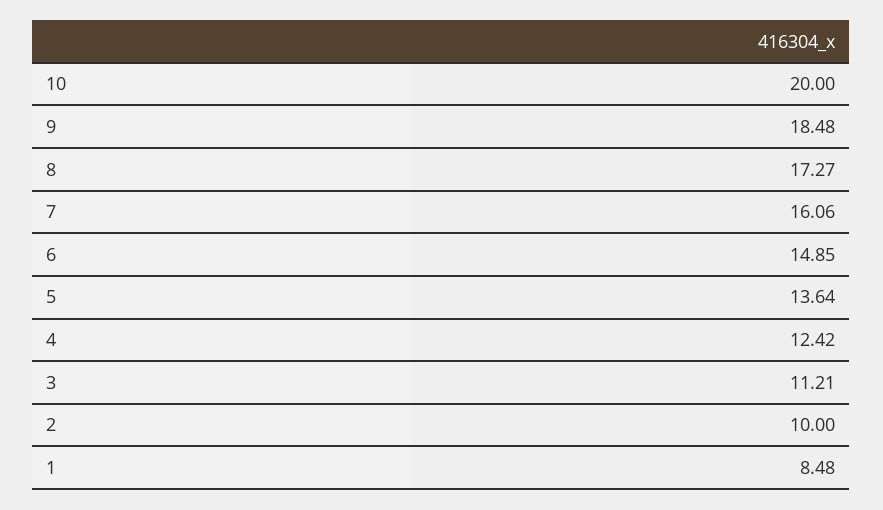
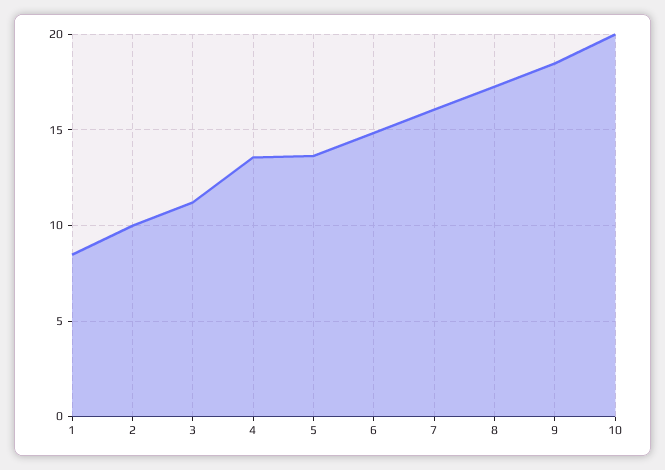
4: 12.42 -> 13.5

